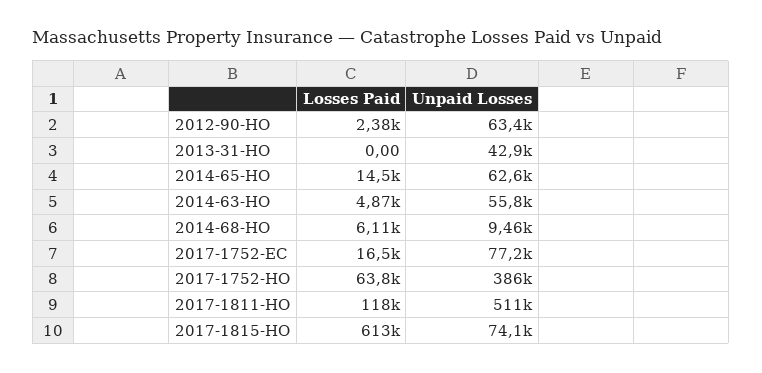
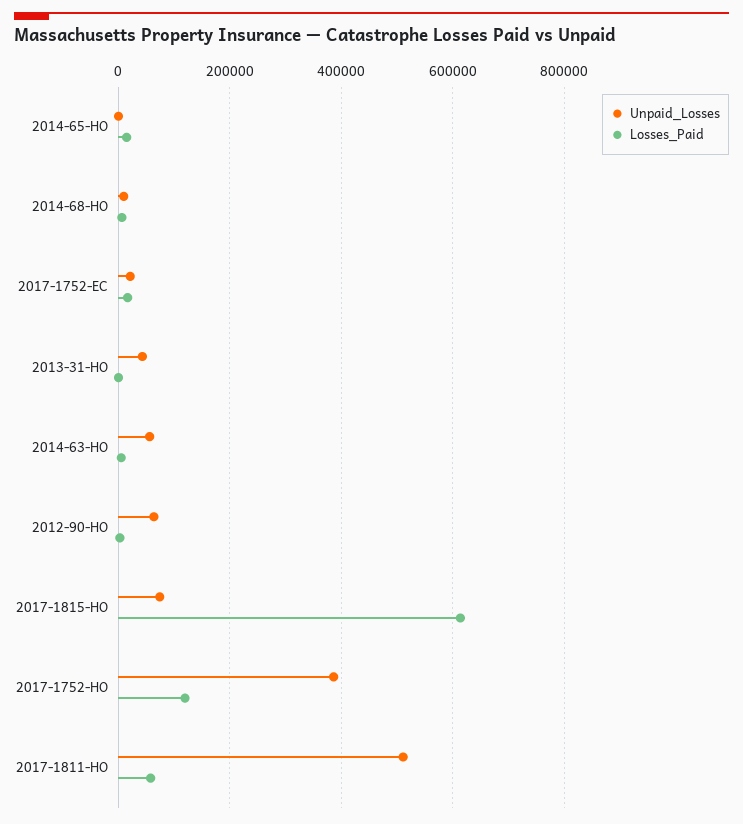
Unpaid Losses, 2014-65-HO: 62600 -> 0
Unpaid Losses, 2017-1752-EC: 77200 -> 20000
Losses Paid, 2017-1752-HO: 63800 -> 120000
Losses Paid, 2017-1811-HO: 118000 -> 60000

